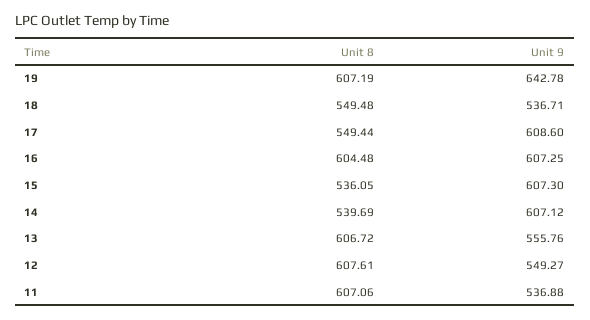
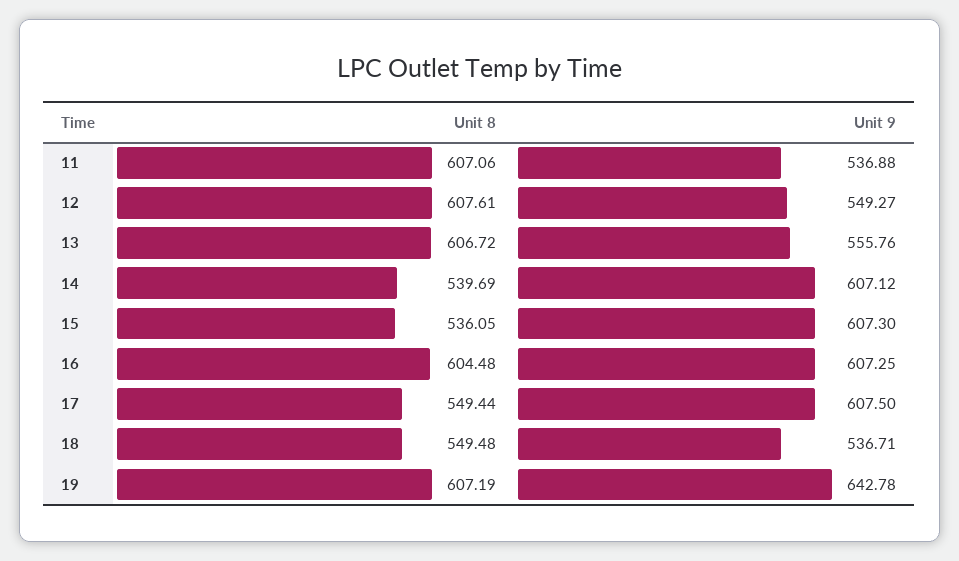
Unit 9, 17: 608.6 -> 607.5

